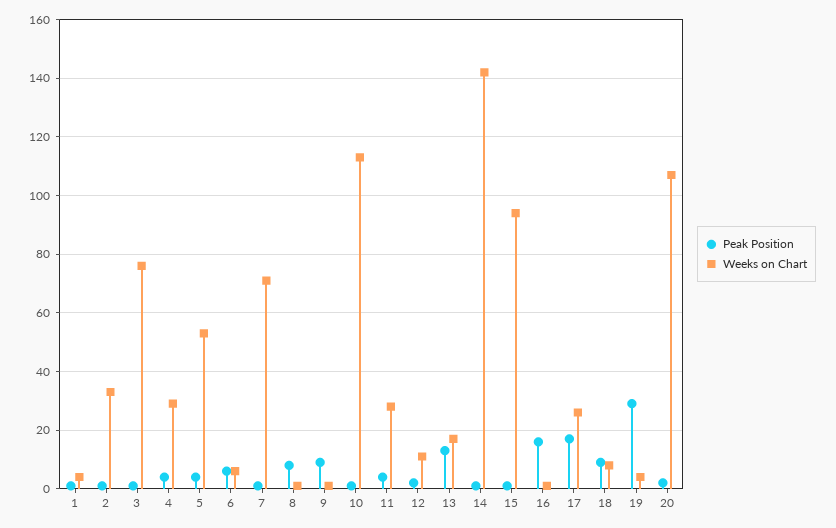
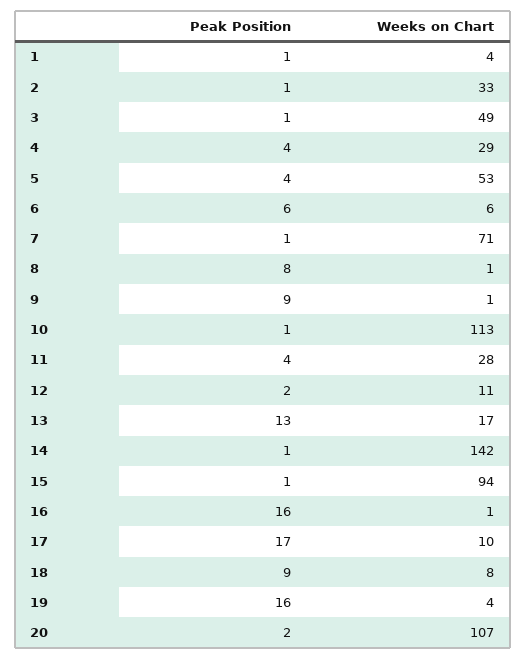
Weeks on Chart, 3: 75 -> 49
Weeks on Chart, 17: 25 -> 10
Peak Position, 19: 30 -> 16

